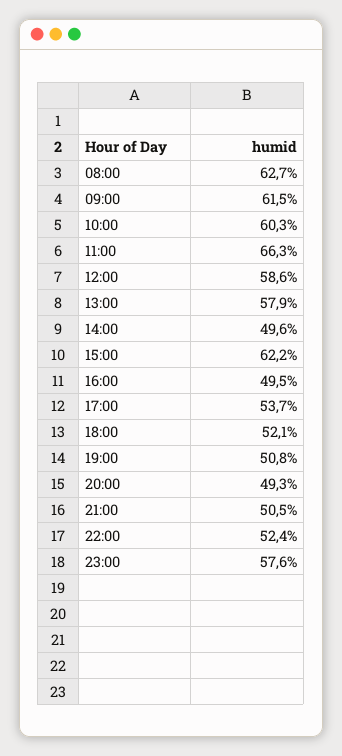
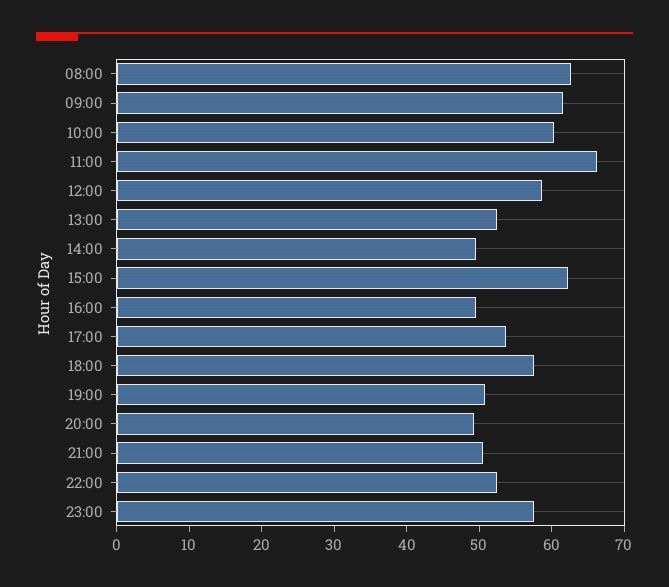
13:00: 57.9 -> 52
18:00: 52.1 -> 58

